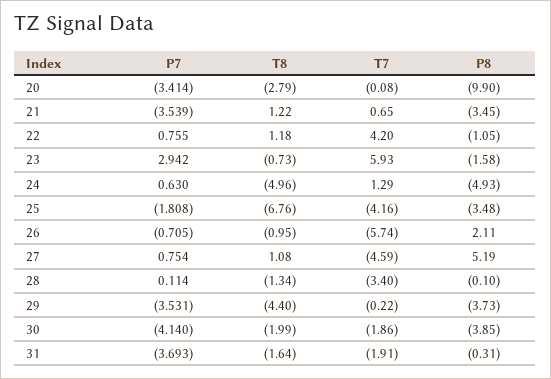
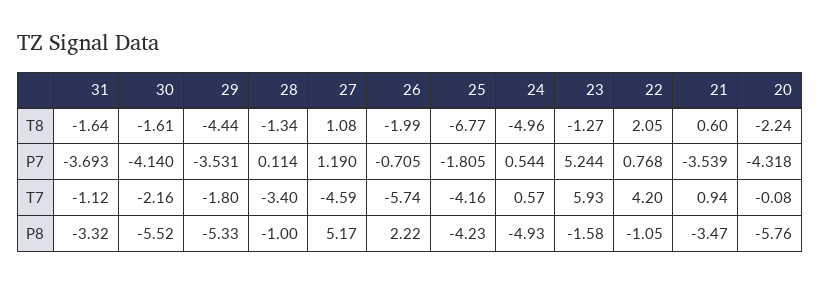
P7, 20: -3.414 -> -4.318
T8, 20: -2.79 -> -2.24
P8, 20: -9.9 -> -5.76
T8, 21: 1.22 -> 0.6
T7, 21: 0.65 -> 0.94
P8, 21: -3.45 -> -3.47
P7, 22: 0.755 -> 0.768
T8, 22: 1.18 -> 2.05
P7, 23: 2.942 -> 5.244
T8, 23: -0.73 -> -1.27
P7, 24: 0.63 -> 0.544
T7, 24: 1.29 -> 0.57
P7, 25: -1.808 -> -1.805
T8, 25: -6.76 -> -6.77
P8, 25: -3.48 -> -4.23
T8, 26: -0.95 -> -1.99
P8, 26: 2.11 -> 2.22
P7, 27: 0.754 -> 1.19
P8, 27: 5.19 -> 5.17
P8, 28: -0.1 -> -1
T8, 29: -4.4 -> -4.44
T7, 29: -0.22 -> -1.8
P8, 29: -3.73 -> -5.33
T8, 30: -1.99 -> -1.61
T7, 30: -1.86 -> -2.16
P8, 30: -3.85 -> -5.52
T7, 31: -1.91 -> -1.12
P8, 31: -0.31 -> -3.32

